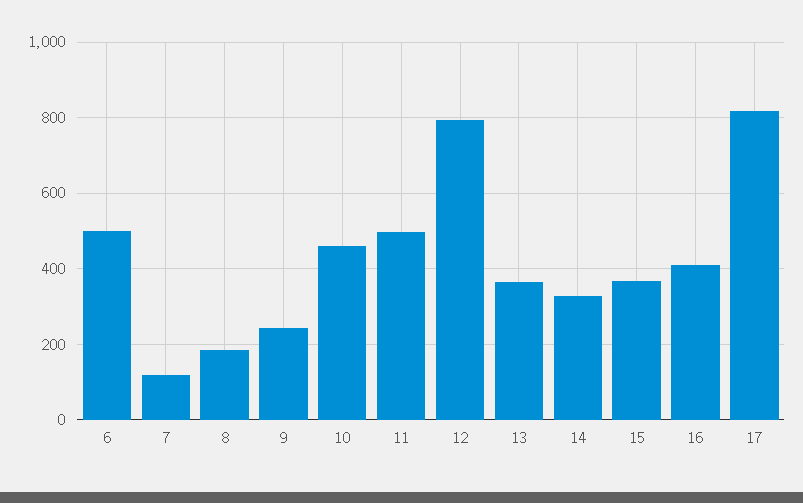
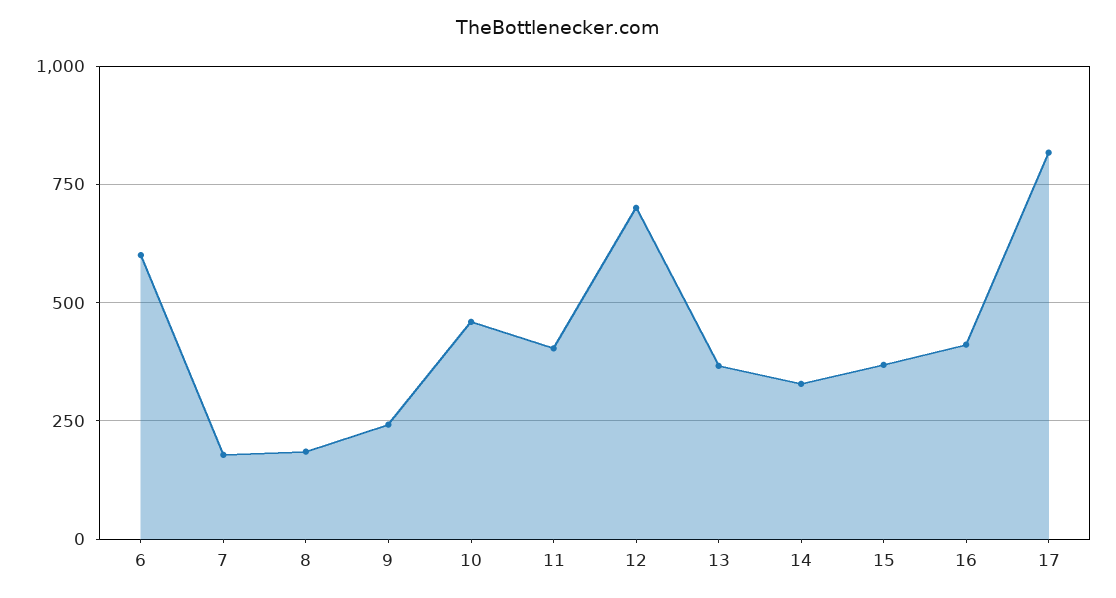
6: 500 -> 600
7: 120 -> 175
11: 500 -> 400
12: 800 -> 700

